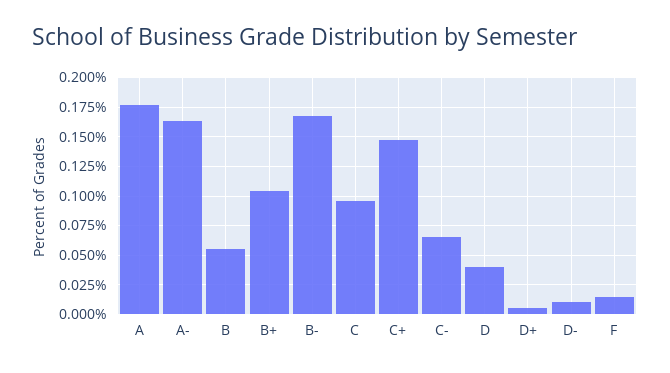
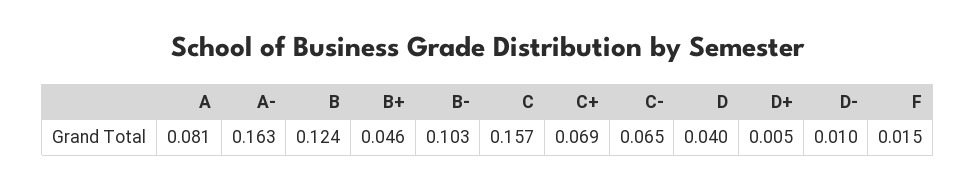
A: 0.175 -> 0.081
B: 0.05 -> 0.124
B+: 0.1 -> 0.046
B-: 0.175 -> 0.103
C: 0.1 -> 0.157
C+: 0.15 -> 0.069

